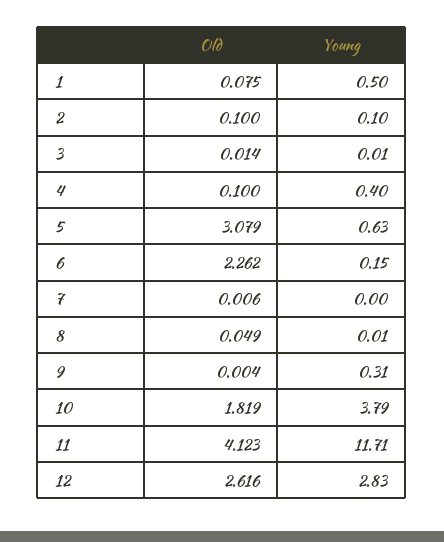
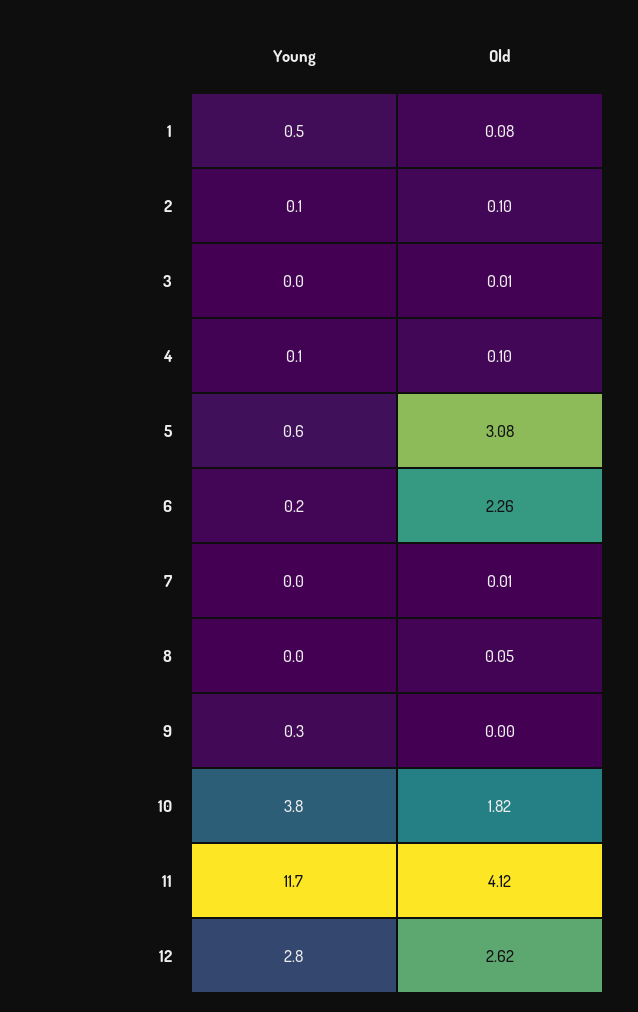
Young, 4: 0.4 -> 0.1

